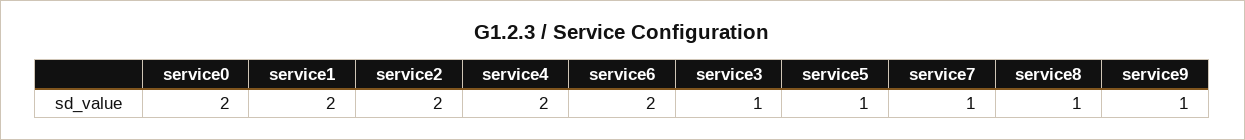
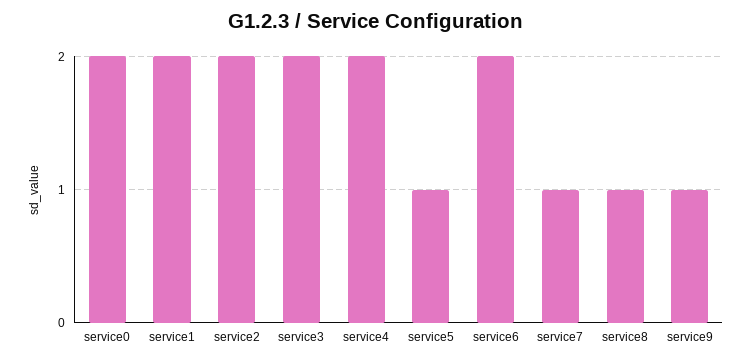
service3: 1 -> 2

